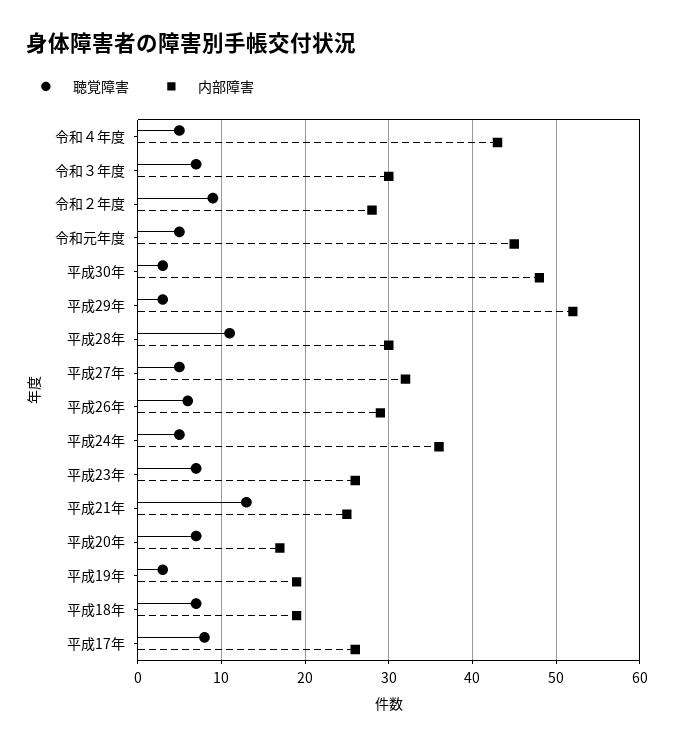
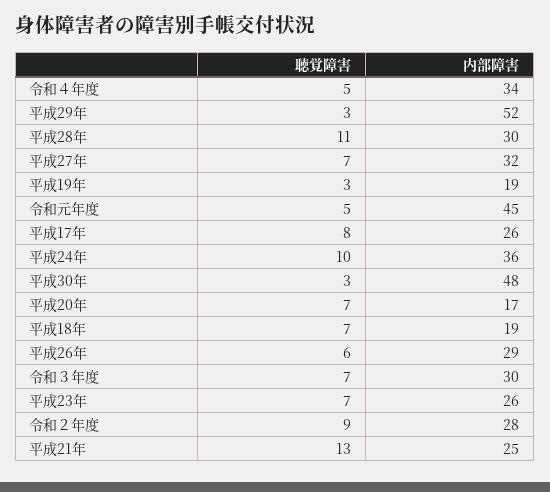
内部障害, 令和４年度: 43 -> 34
聴覚障害, 平成27年: 5 -> 7
聴覚障害, 平成24年: 5 -> 10

